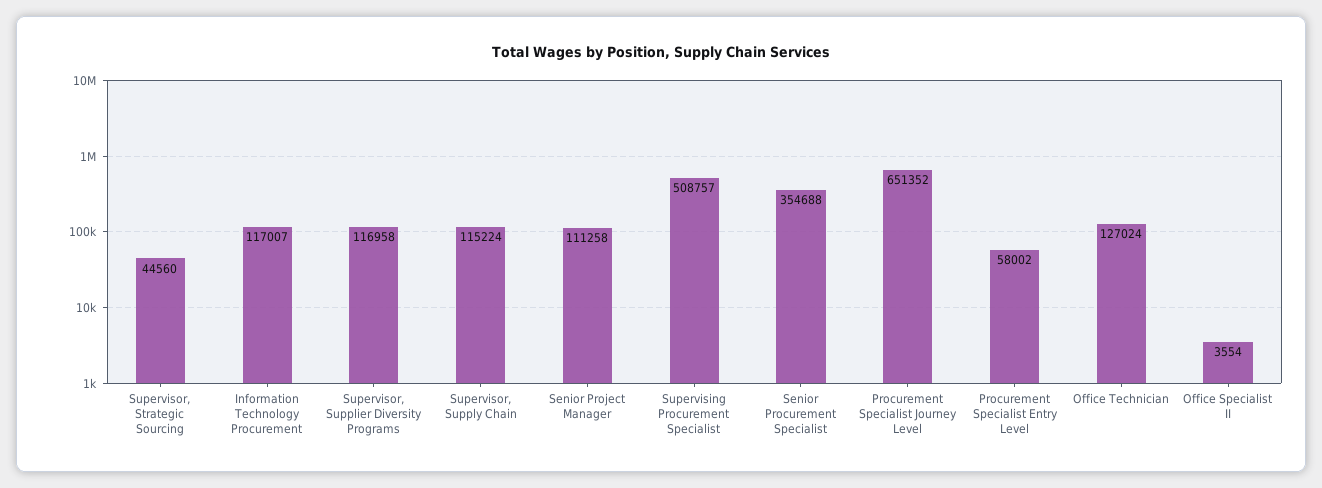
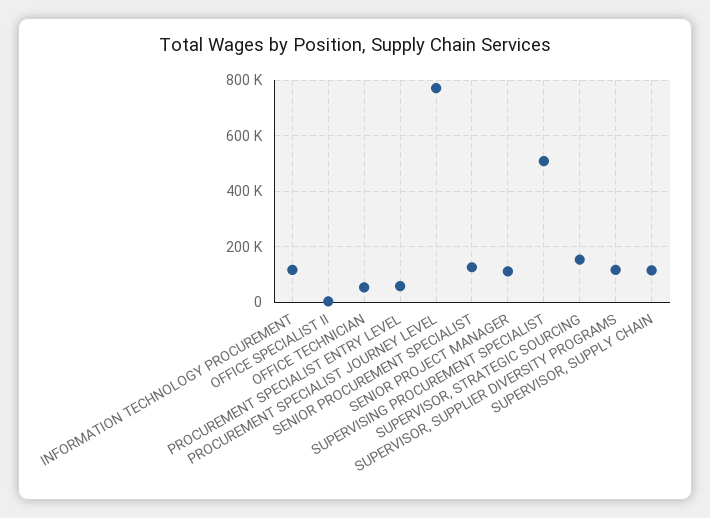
Supervisor, Strategic Sourcing: 44560 -> 150000
Senior Procurement Specialist: 354688 -> 125000
Procurement Specialist Journey Level: 651352 -> 775000
Office Technician: 127024 -> 50000

